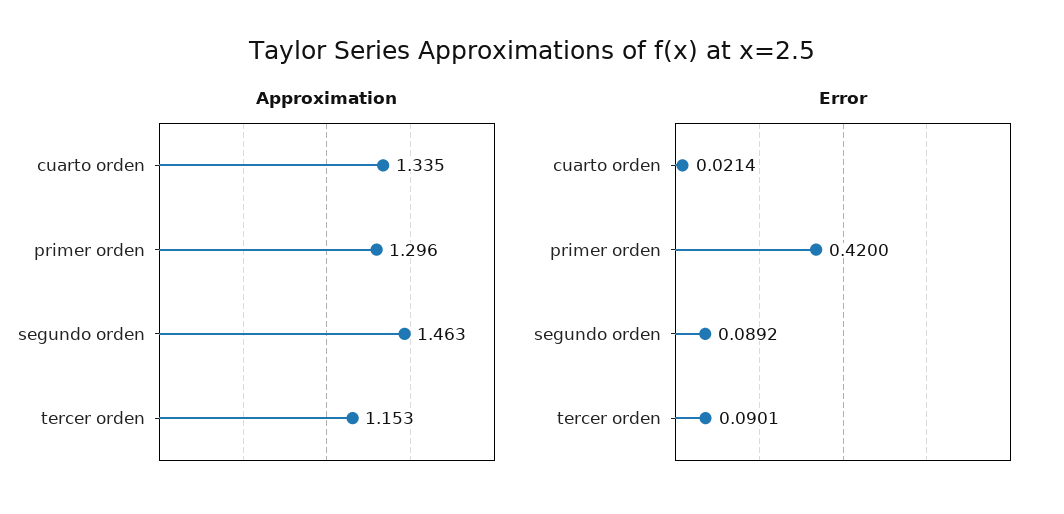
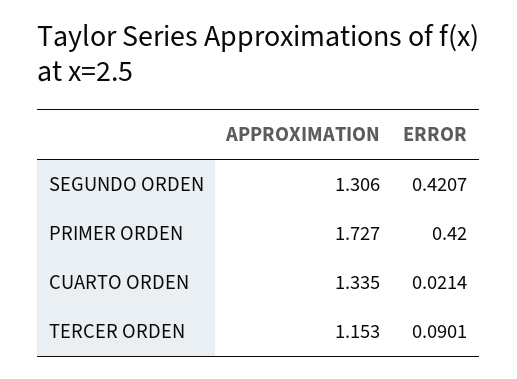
Approximation, primer orden: 1.296 -> 1.727
Approximation, segundo orden: 1.463 -> 1.306
Error, segundo orden: 0.0892 -> 0.4207

